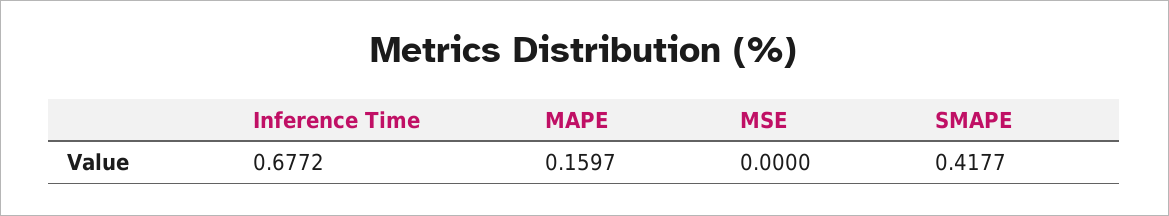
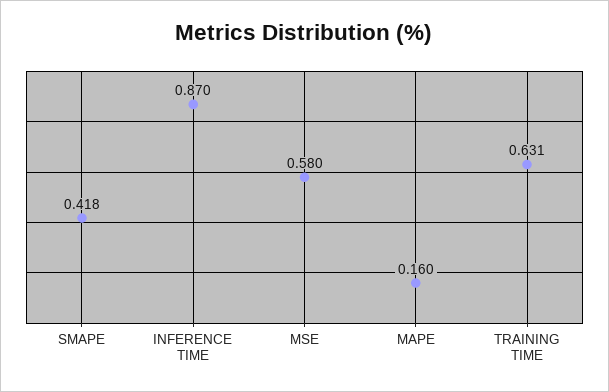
Inference Time: 0.6772 -> 0.87
MSE: 0 -> 0.58
TRAINING TIME: none -> 0.631

